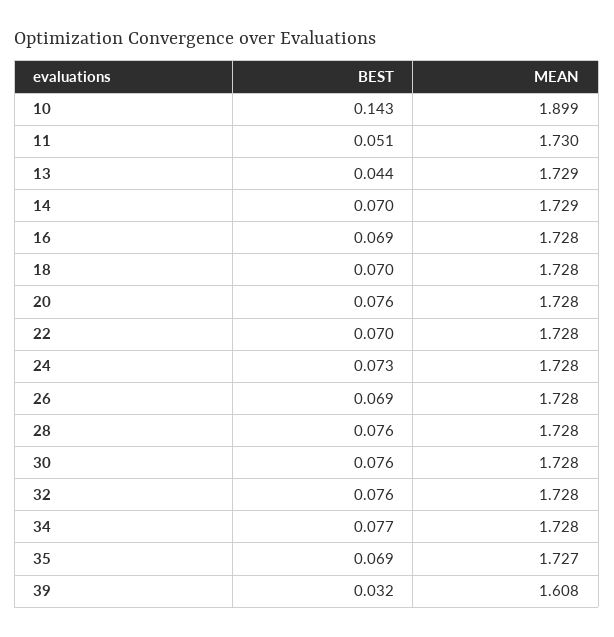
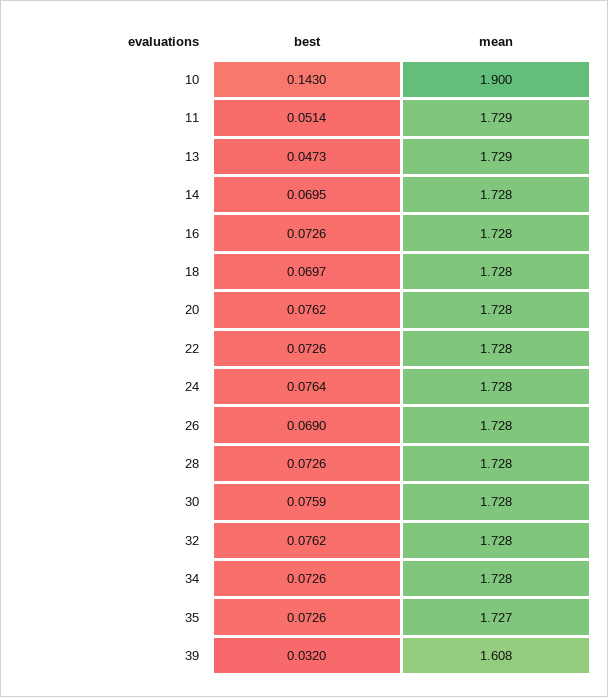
MEAN, 10: 1.899 -> 1.9
MEAN, 11: 1.73 -> 1.729
BEST, 13: 0.044 -> 0.0473
MEAN, 14: 1.729 -> 1.728
BEST, 16: 0.069 -> 0.0726
BEST, 22: 0.07 -> 0.0726
BEST, 24: 0.073 -> 0.0764
BEST, 28: 0.076 -> 0.0726
BEST, 34: 0.077 -> 0.0726
BEST, 35: 0.069 -> 0.0726

